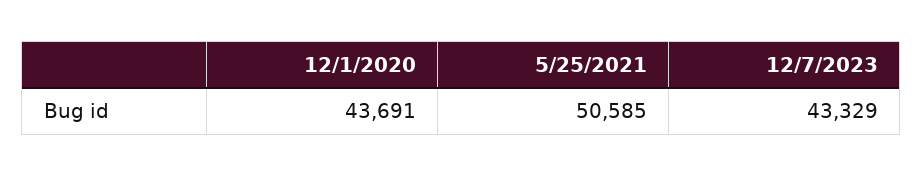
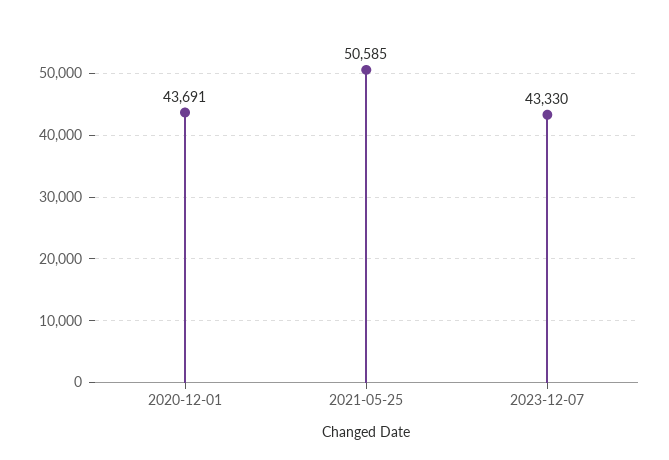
12/7/2023: 43329 -> 43330

